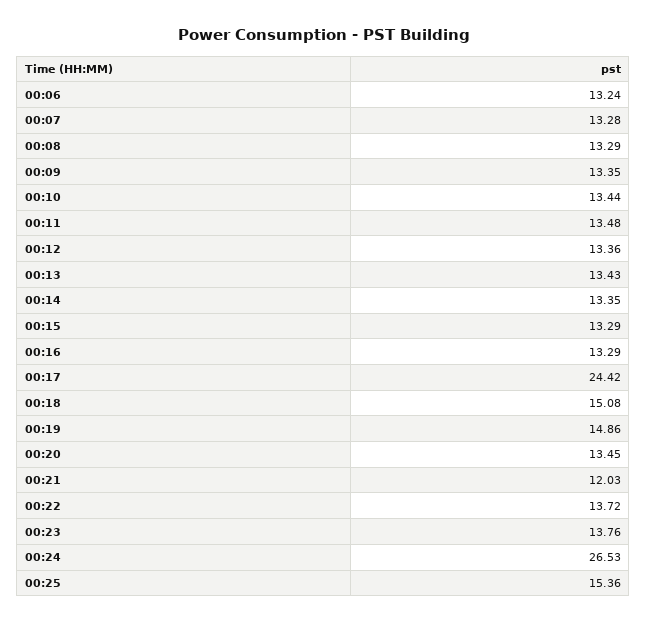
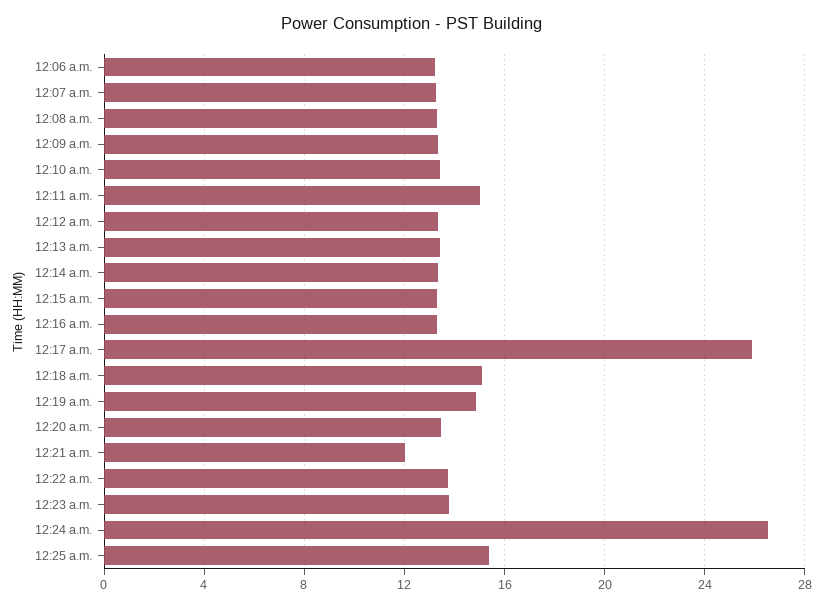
00:11: 13.48 -> 15
00:17: 24.42 -> 26

